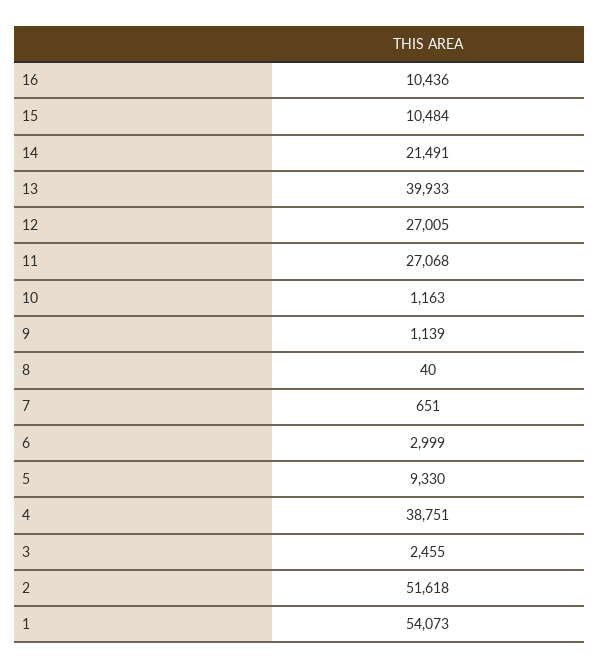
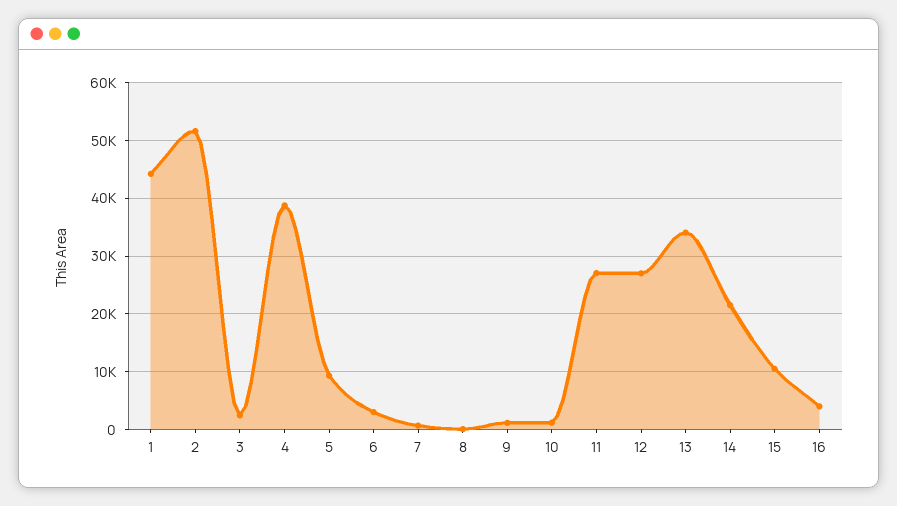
16: 10436 -> 4000
13: 39933 -> 34000
1: 54073 -> 44000

